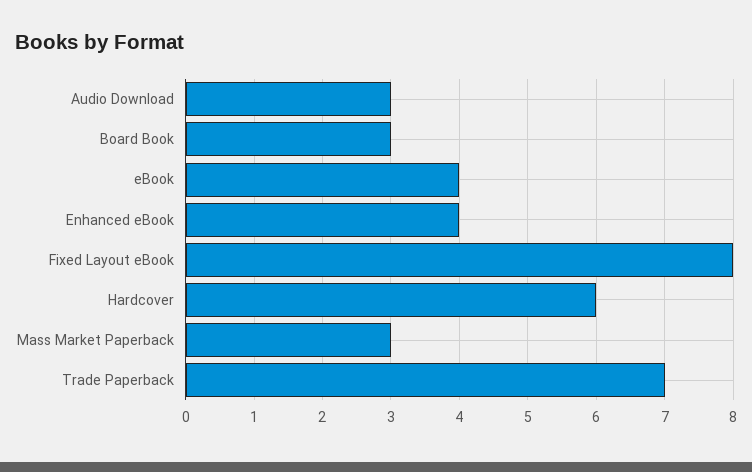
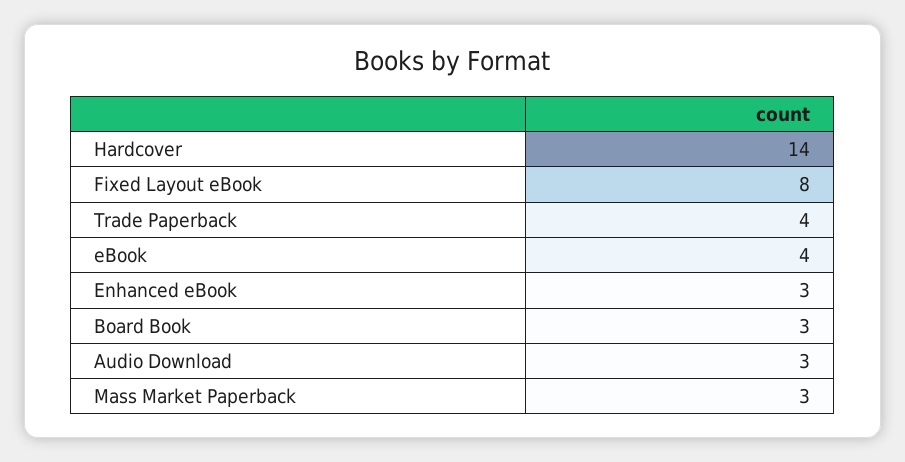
Enhanced eBook: 4 -> 3
Hardcover: 6 -> 14
Trade Paperback: 7 -> 4

